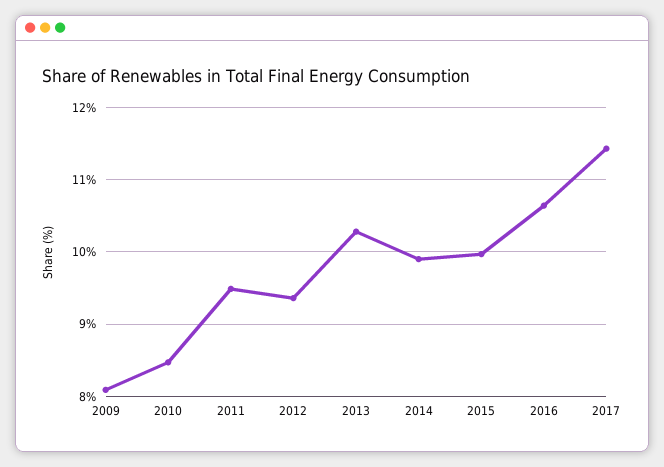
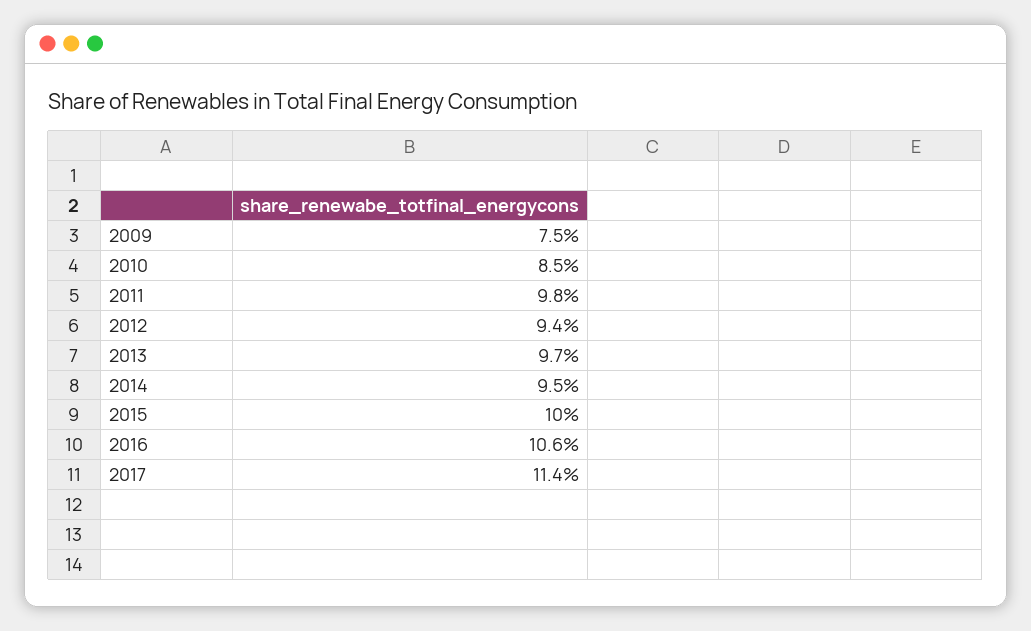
2009: 8.1 -> 7.5
2011: 9.5 -> 9.8
2013: 10.3 -> 9.7
2014: 9.9 -> 9.5

